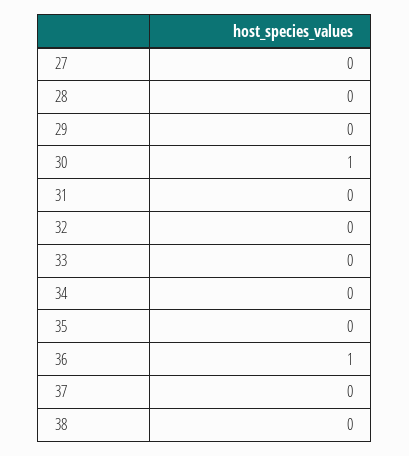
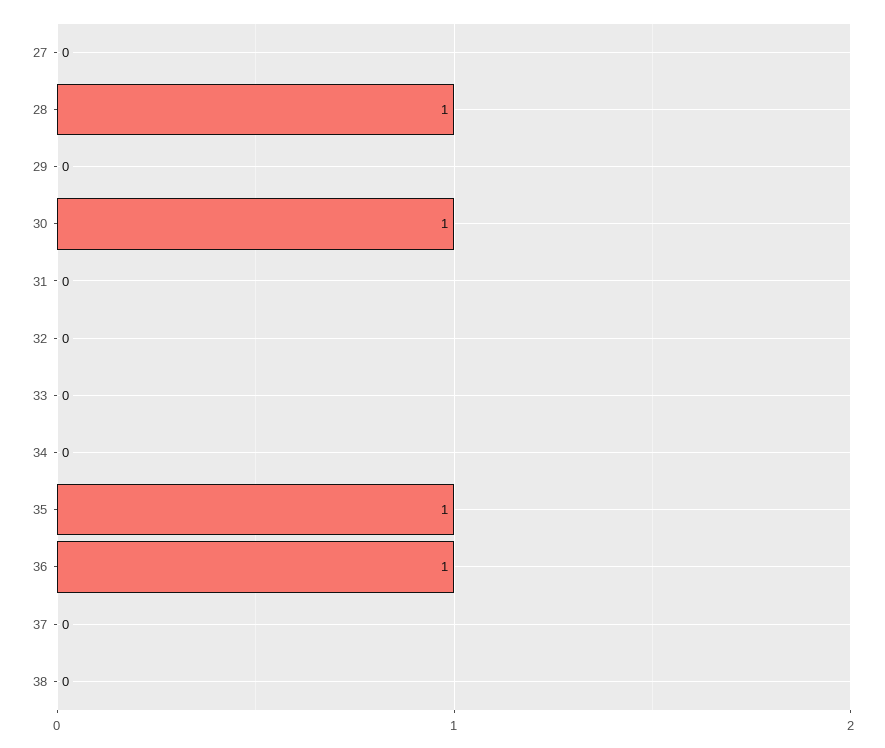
28: 0 -> 1
35: 0 -> 1

